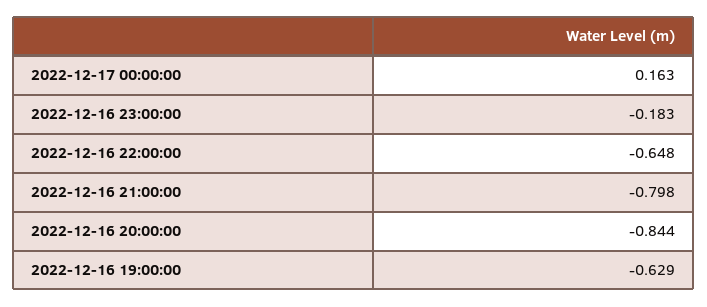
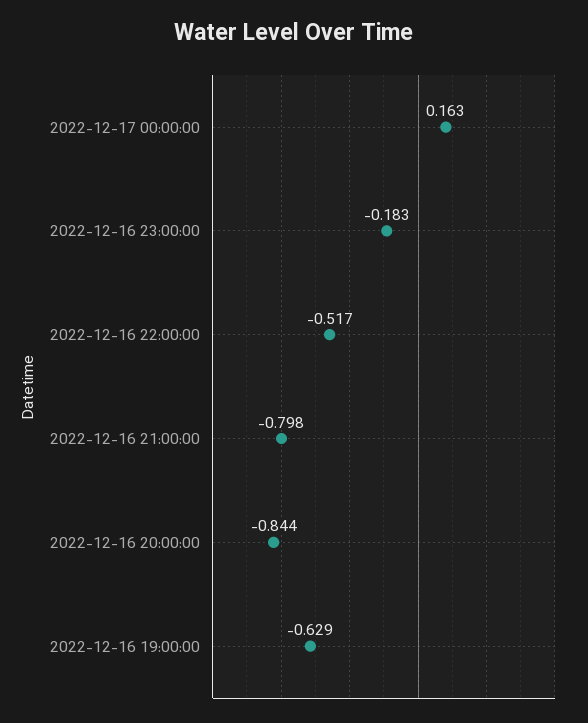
2022-12-16 22:00:00: -0.648 -> -0.517

